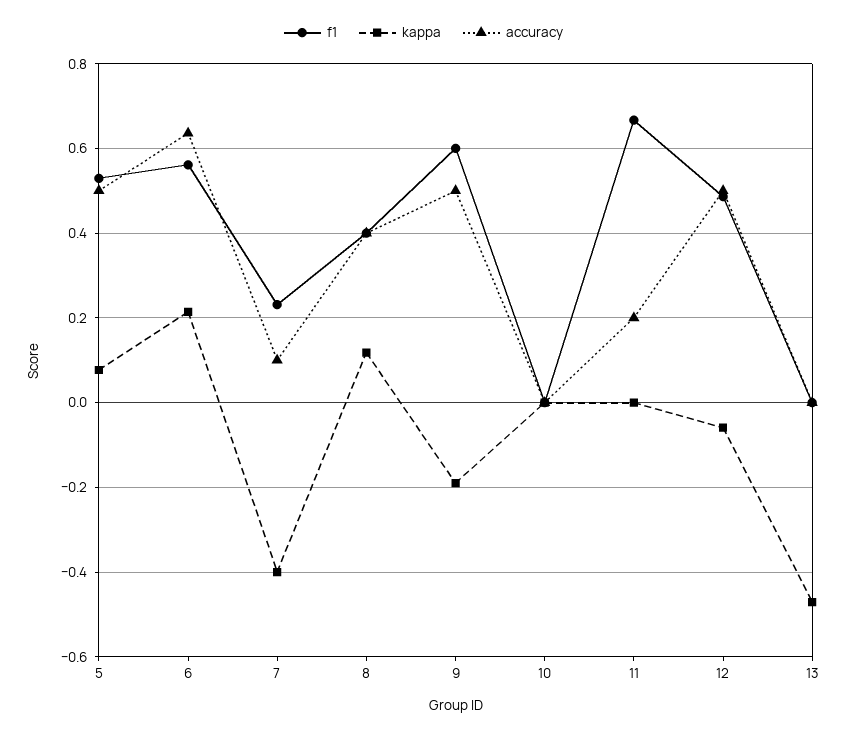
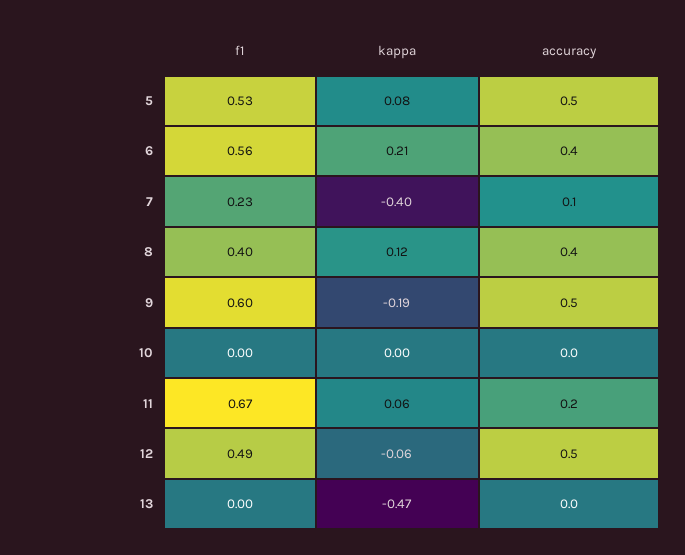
accuracy, 6: 0.64 -> 0.4
kappa, 11: 0 -> 0.06

